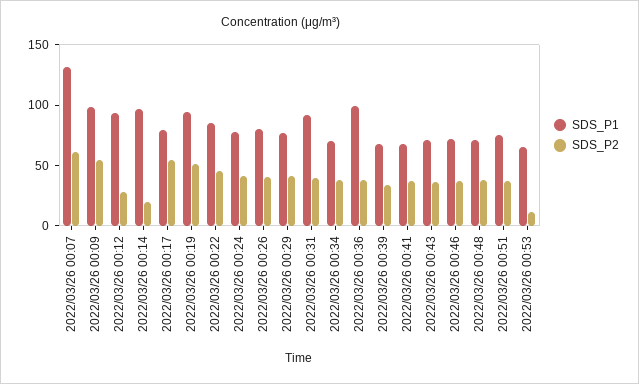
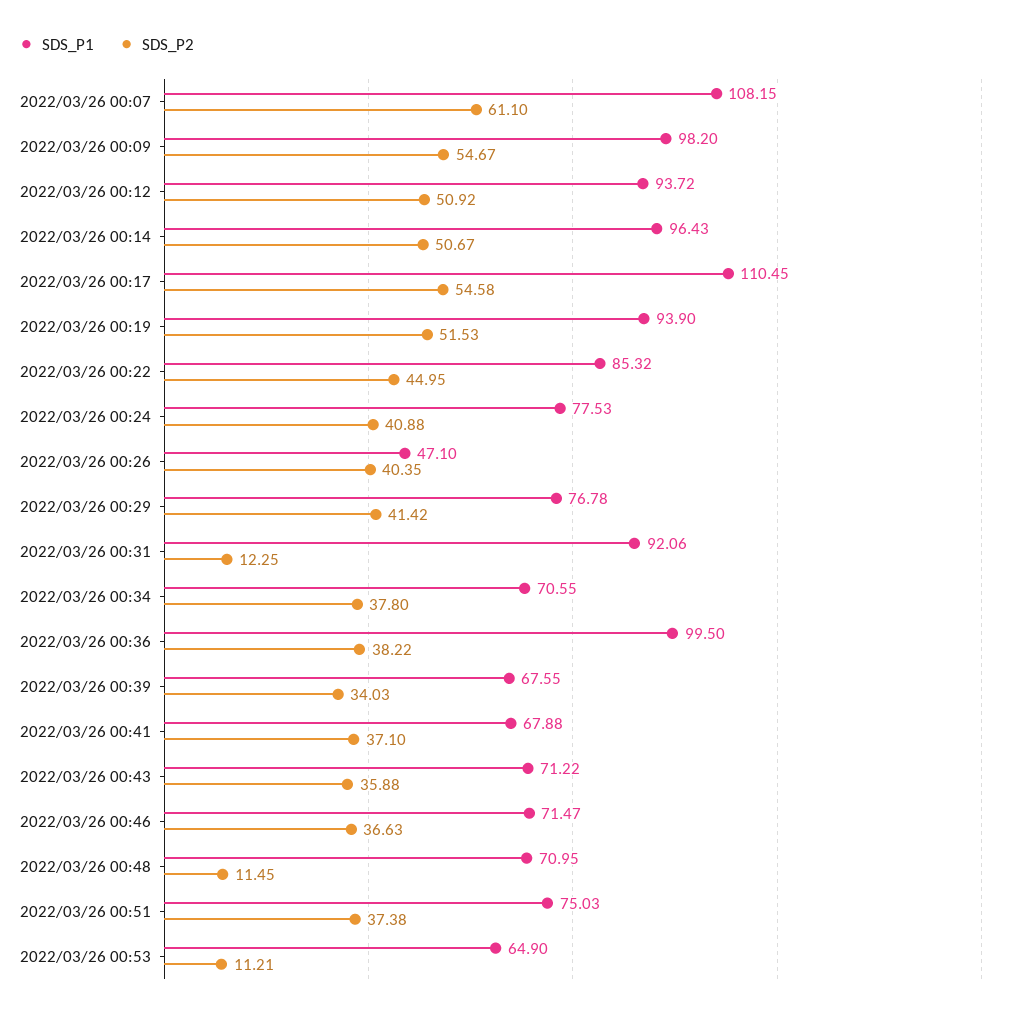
SDS_P1, 2022/03/26 00:07: 130 -> 108.15
SDS_P2, 2022/03/26 00:12: 30 -> 50.92
SDS_P2, 2022/03/26 00:14: 20 -> 50.67
SDS_P1, 2022/03/26 00:17: 80 -> 110.45
SDS_P1, 2022/03/26 00:26: 80 -> 47.1
SDS_P2, 2022/03/26 00:31: 40 -> 12.25
SDS_P2, 2022/03/26 00:48: 40 -> 11.45

